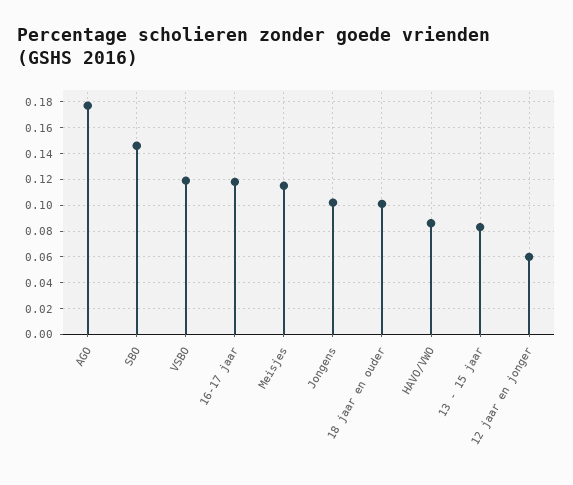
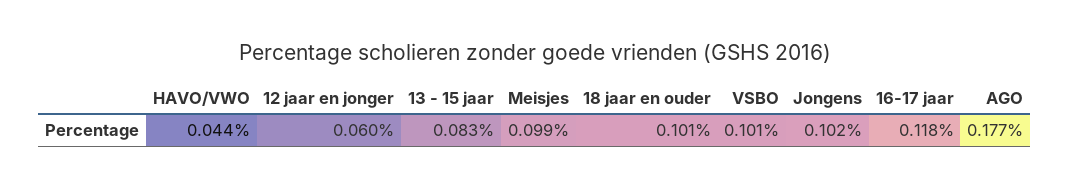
SBO: 0.145 -> none
VSBO: 0.12 -> 0.101
Meisjes: 0.115 -> 0.099
HAVO/VWO: 0.085 -> 0.044

